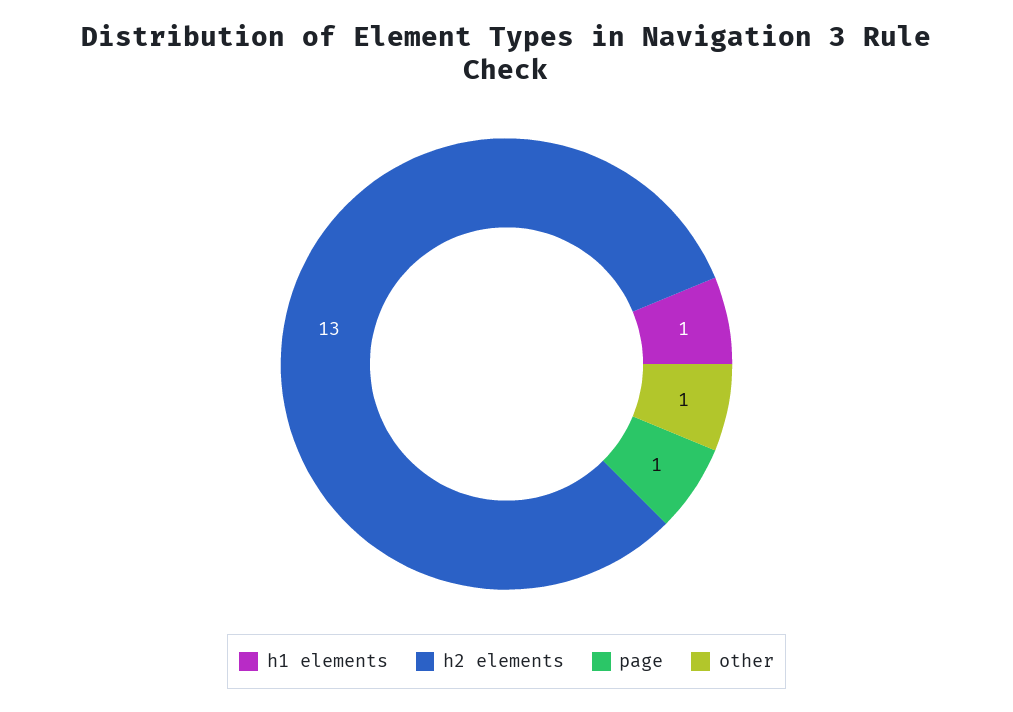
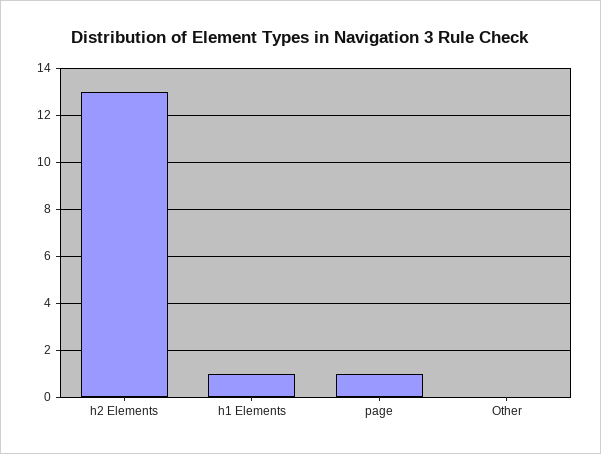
other: 1 -> 0

